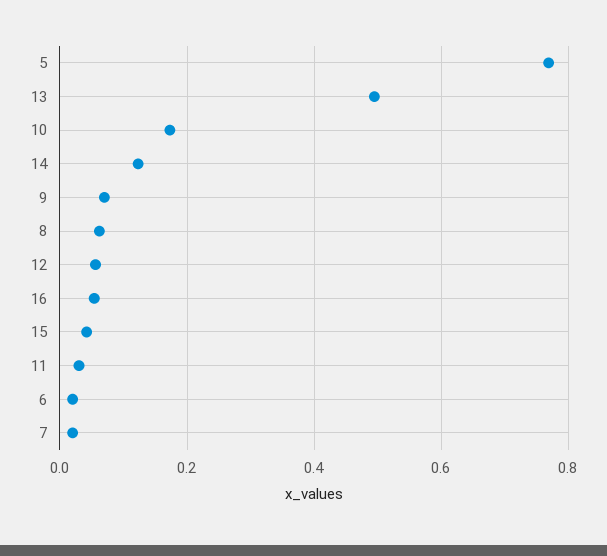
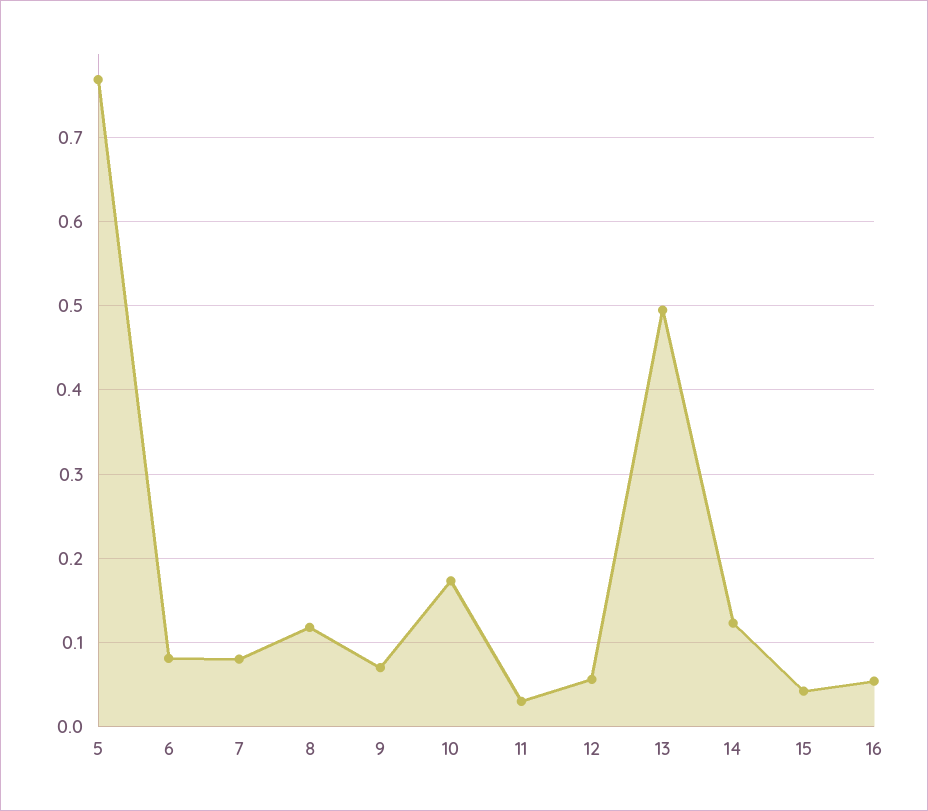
8: 0.06 -> 0.12
6: 0.02 -> 0.08
7: 0.02 -> 0.08

